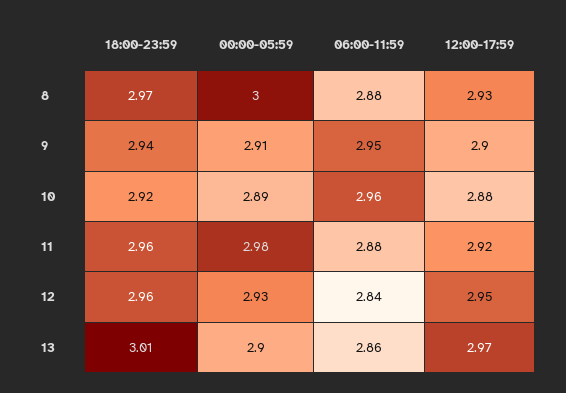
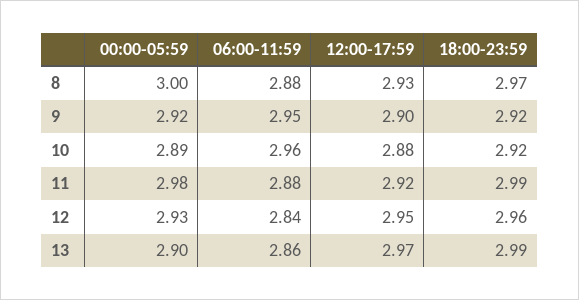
18:00-23:59, 9: 2.94 -> 2.92
00:00-05:59, 9: 2.91 -> 2.92
18:00-23:59, 11: 2.96 -> 2.99
18:00-23:59, 13: 3.01 -> 2.99

